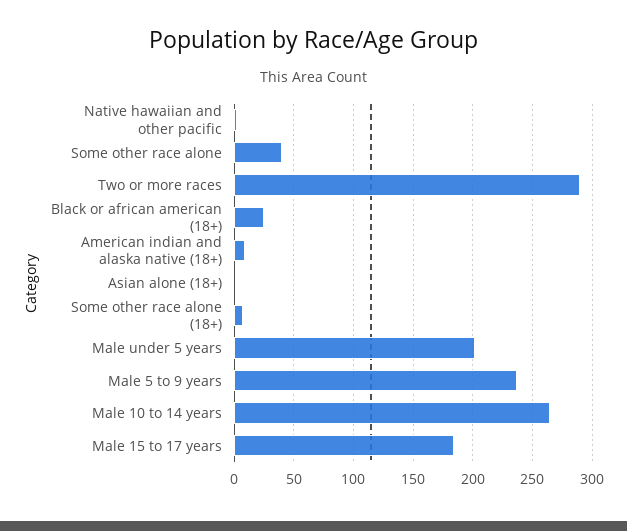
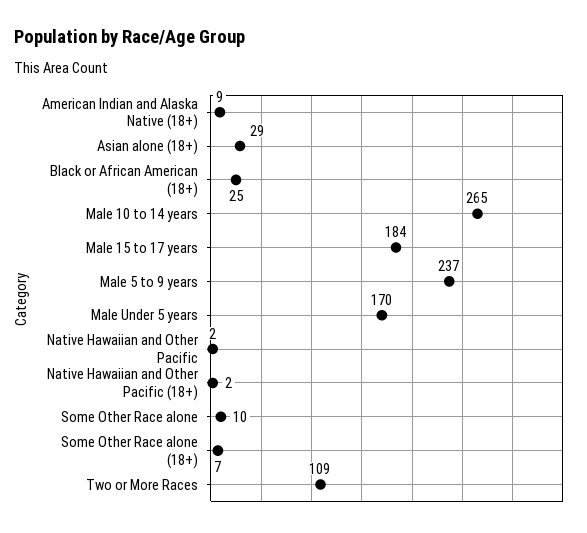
Some other race alone: 40 -> 10
Two or more races: 290 -> 109
Asian alone (18+): 0 -> 29
Male under 5 years: 200 -> 170
Native Hawaiian and Other Pacific (18+): none -> 2

